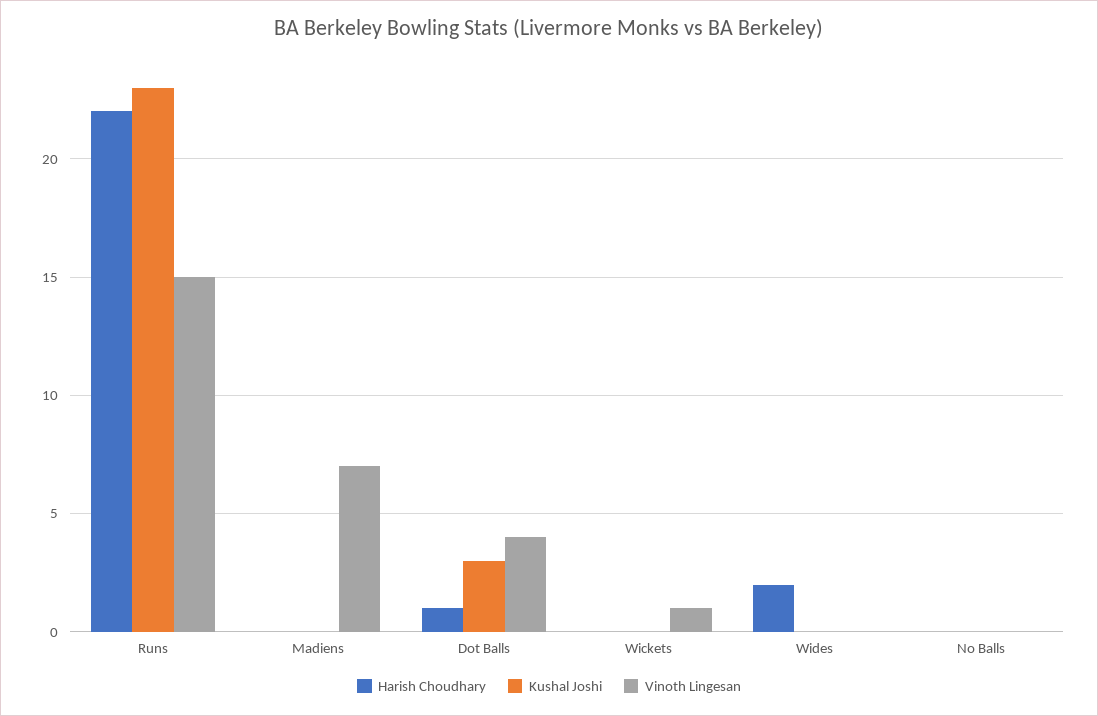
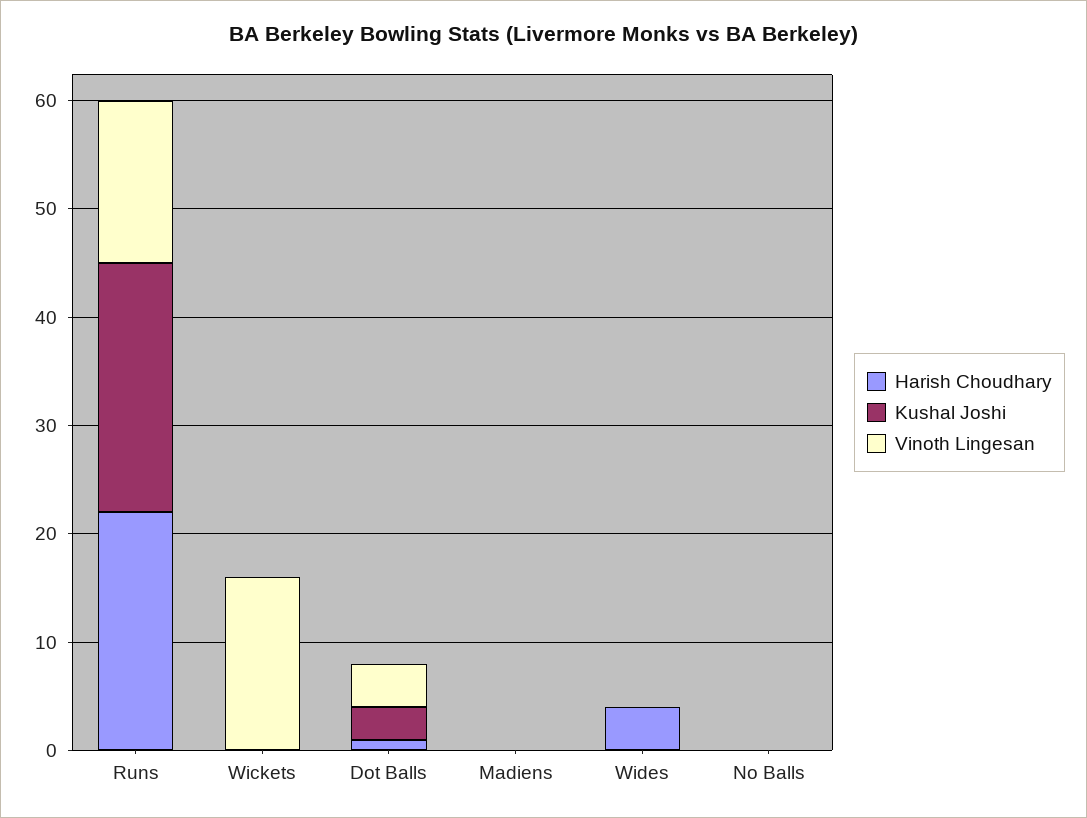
Vinoth Lingesan, Madiens: 7 -> 0
Vinoth Lingesan, Wickets: 1 -> 16
Harish Choudhary, Wides: 2 -> 4

